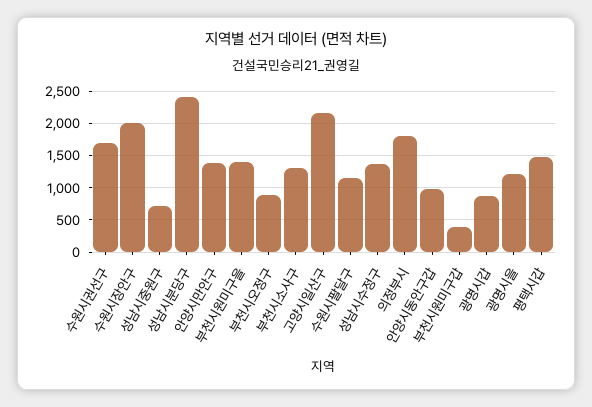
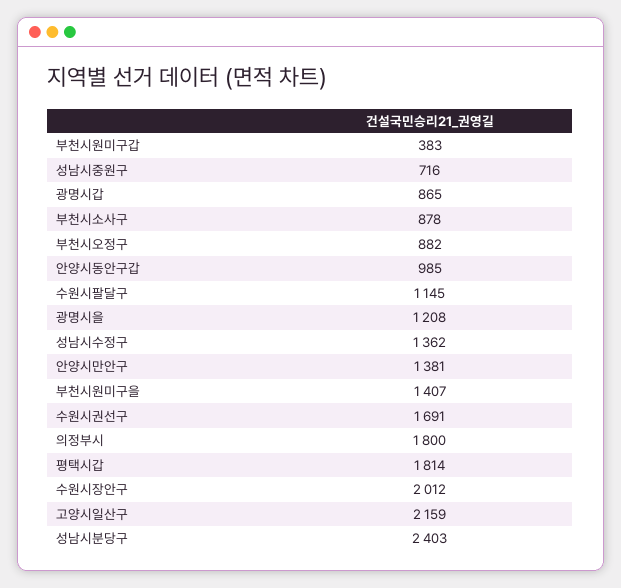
부천시소사구: 1300 -> 878
평택시갑: 1500 -> 1814

